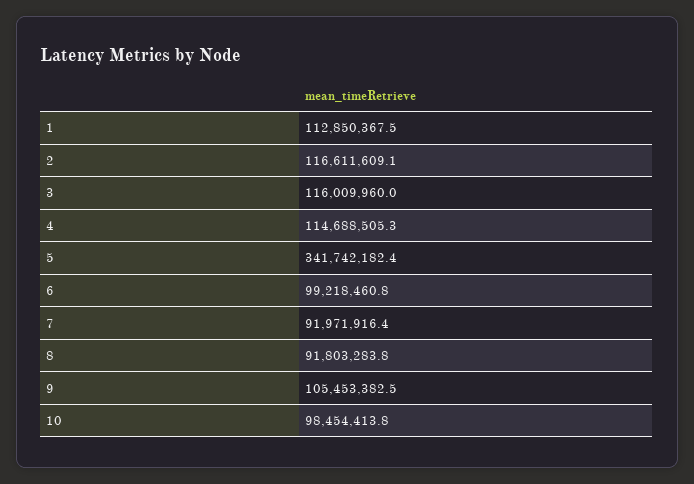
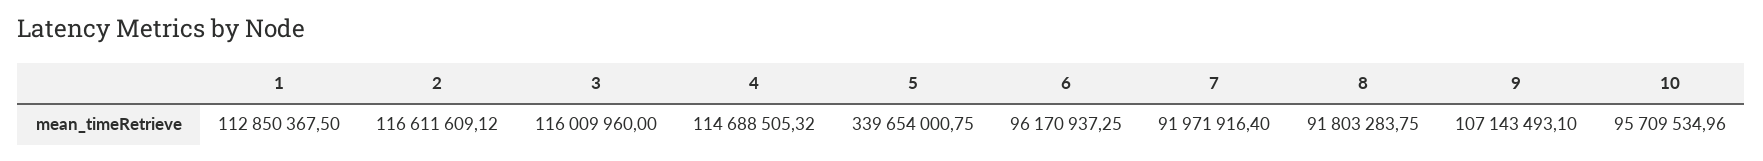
5: 341742182.4 -> 339654000.75
6: 99218460.8 -> 96170937.25
9: 105453382.5 -> 107143493.1
10: 98454413.8 -> 95709534.96

